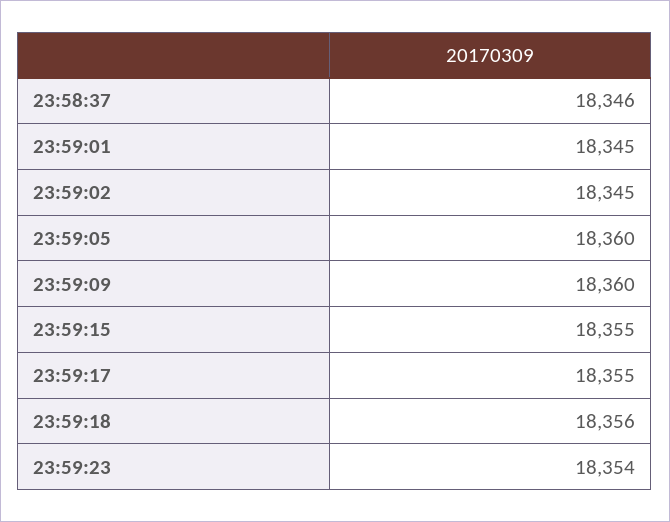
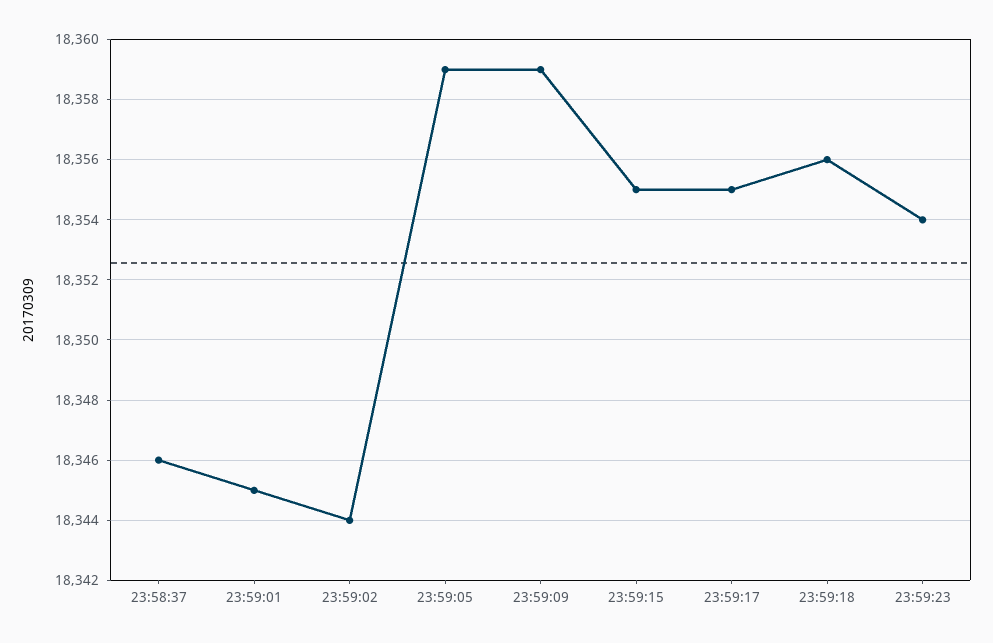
23:59:02: 18345 -> 18344
23:59:05: 18360 -> 18359
23:59:09: 18360 -> 18359

